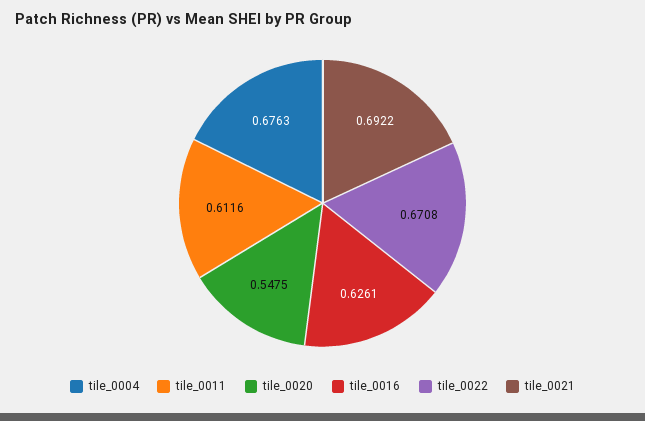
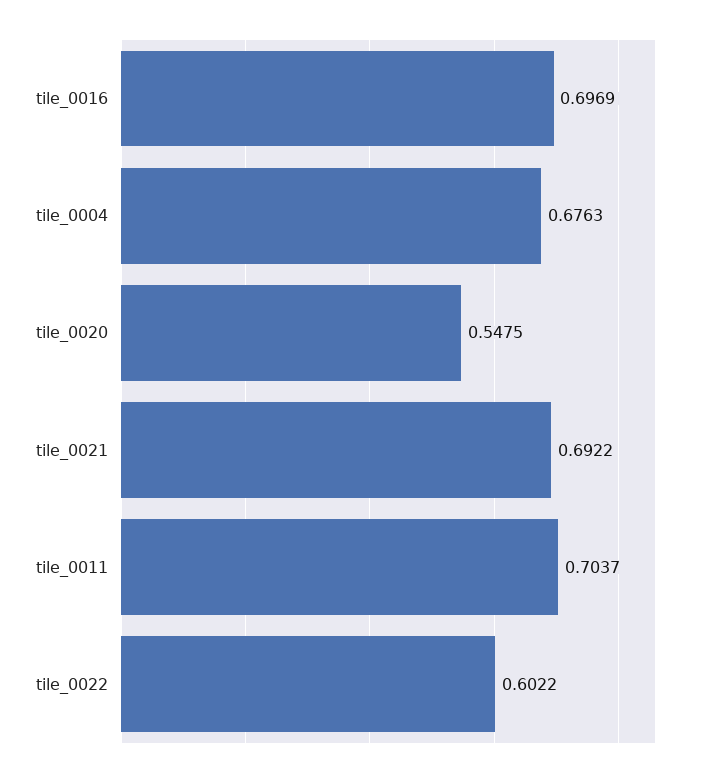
tile_0011: 0.6116 -> 0.7037
tile_0016: 0.6261 -> 0.6969
tile_0022: 0.6708 -> 0.6022

